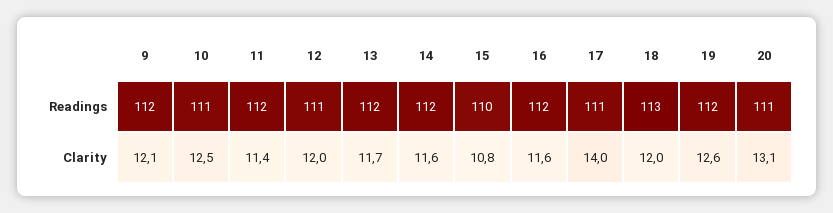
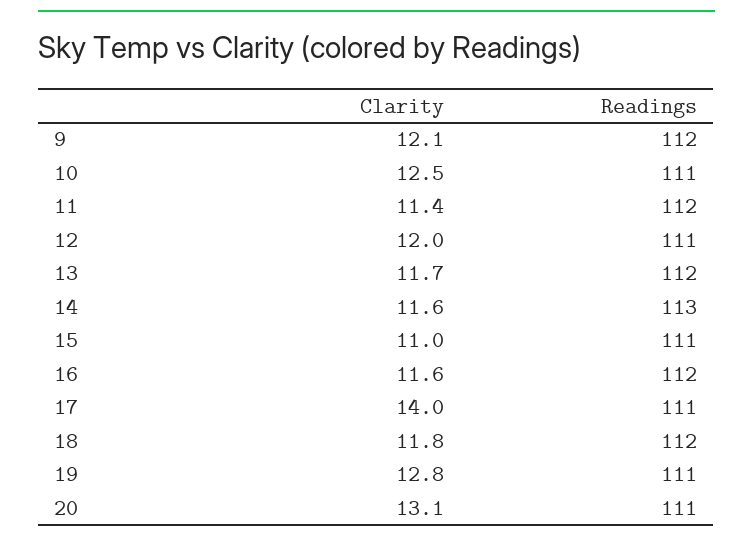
14, Readings: 112 -> 113
15, Readings: 110 -> 111
18, Readings: 113 -> 112
19, Readings: 112 -> 111
15, Clarity: 10.8 -> 11
18, Clarity: 12 -> 11.8
19, Clarity: 12.6 -> 12.8

